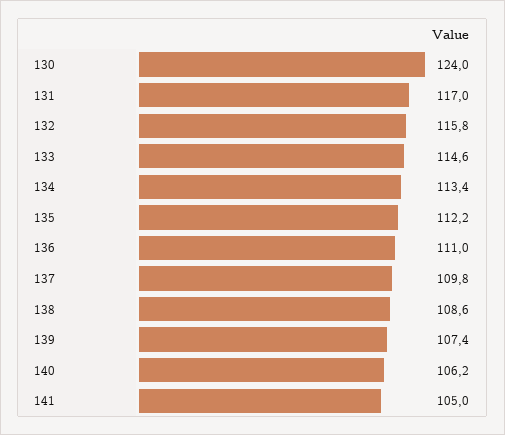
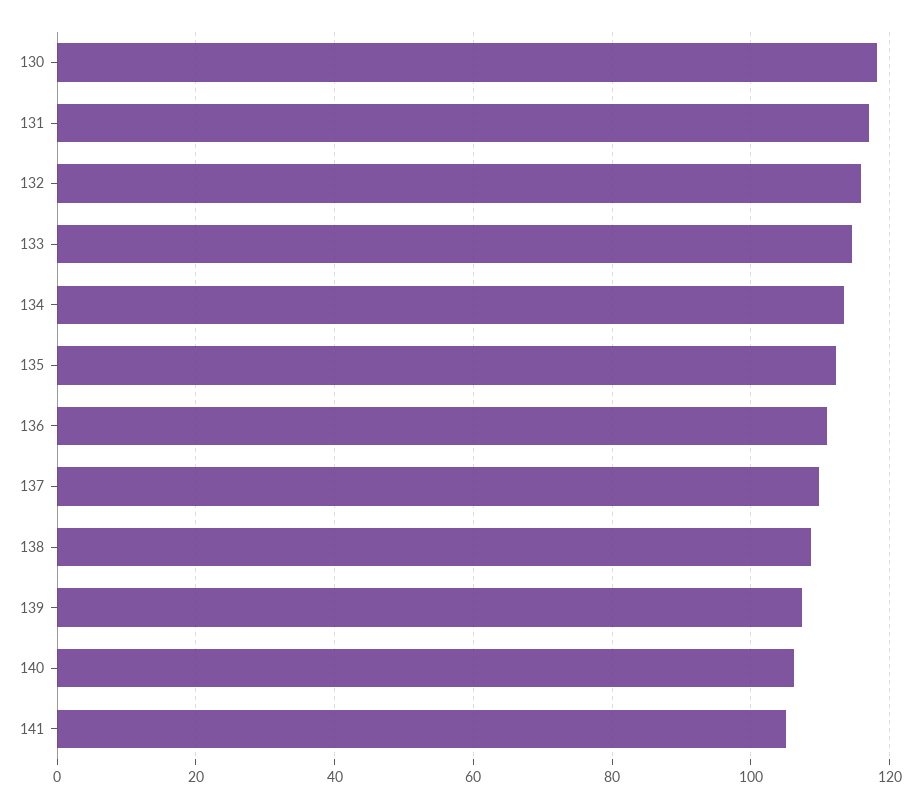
130: 124 -> 118

